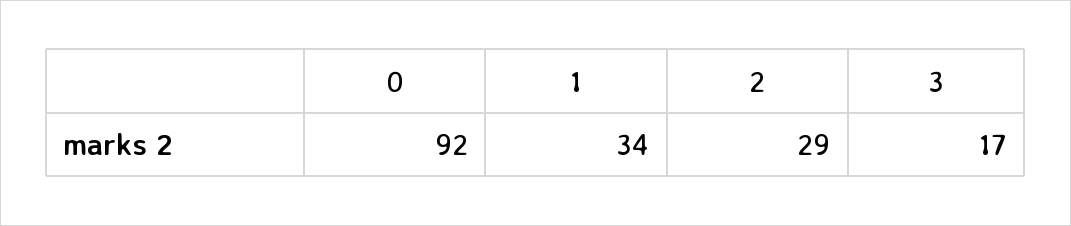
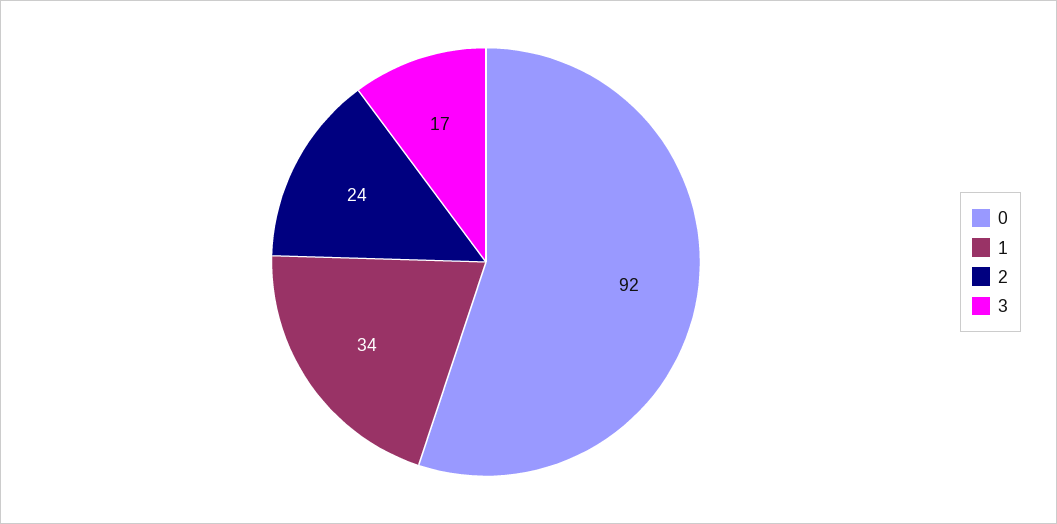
2: 29 -> 24

